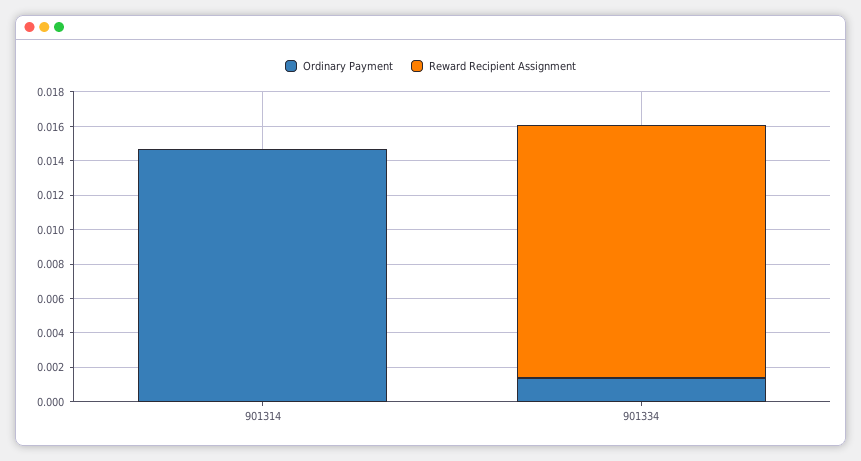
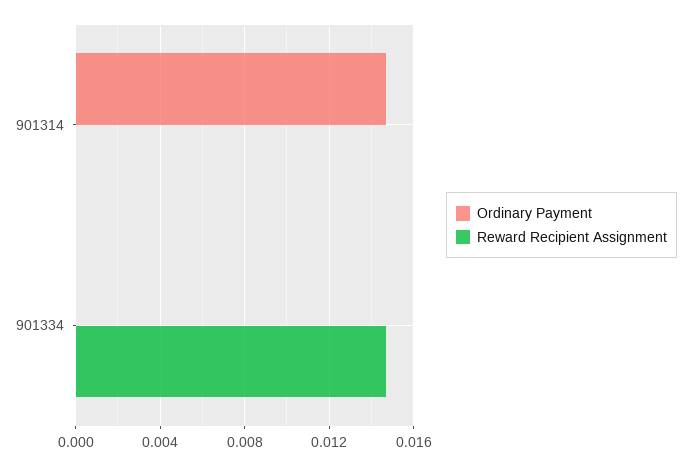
Ordinary Payment, 901334: 0.0015 -> 0

